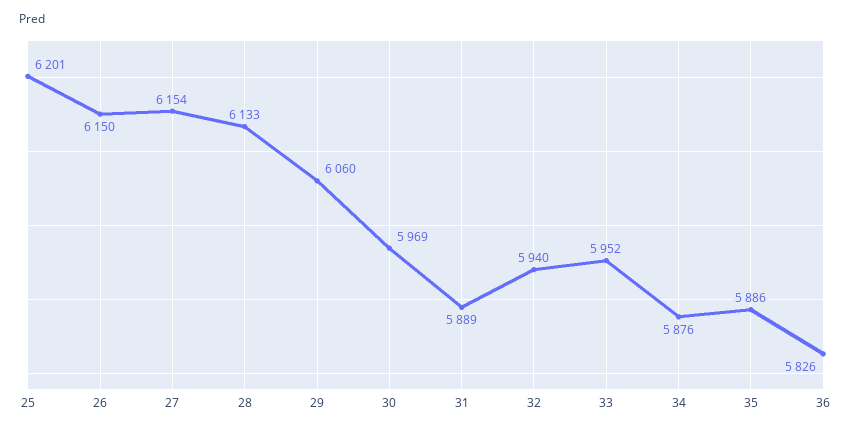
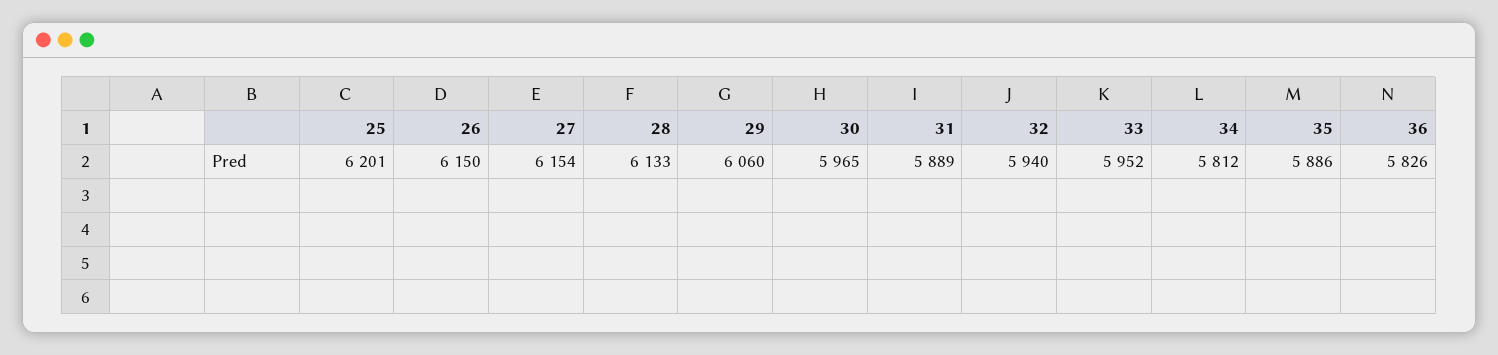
30: 5969 -> 5965
34: 5876 -> 5812

